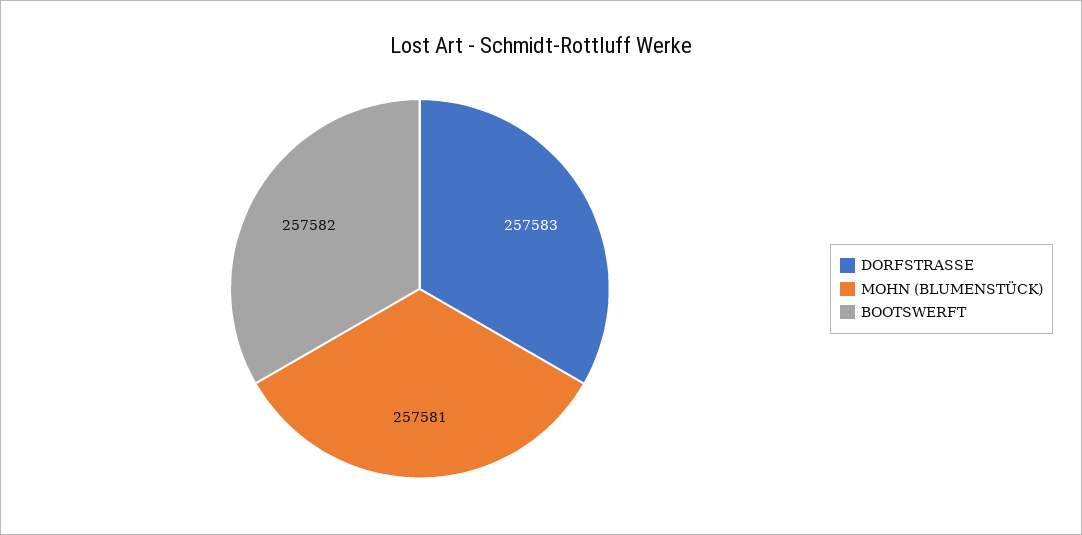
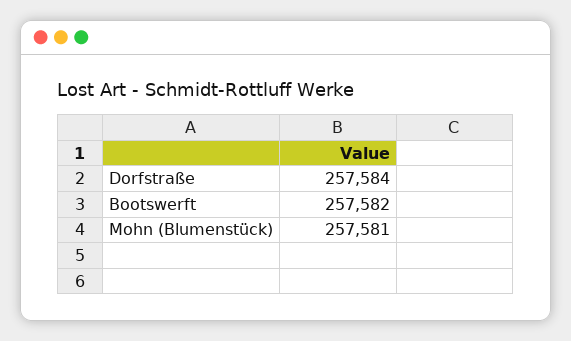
DORFSTRASSE: 257583 -> 257584

